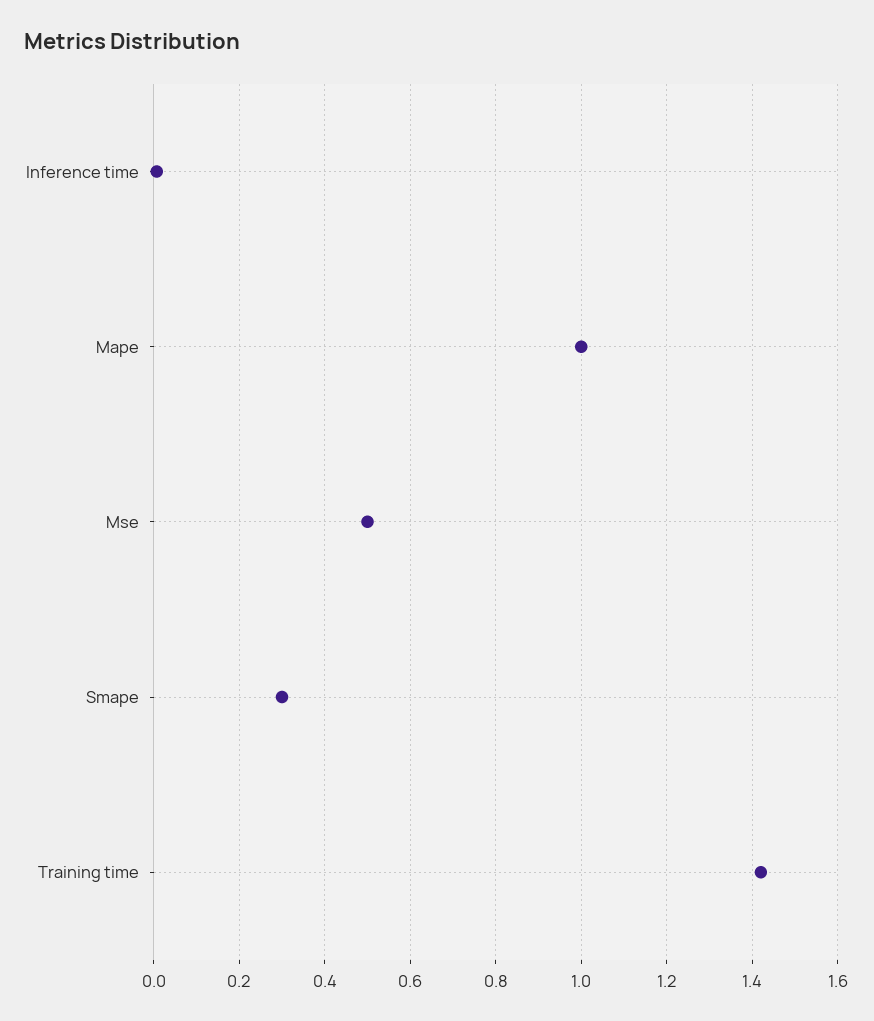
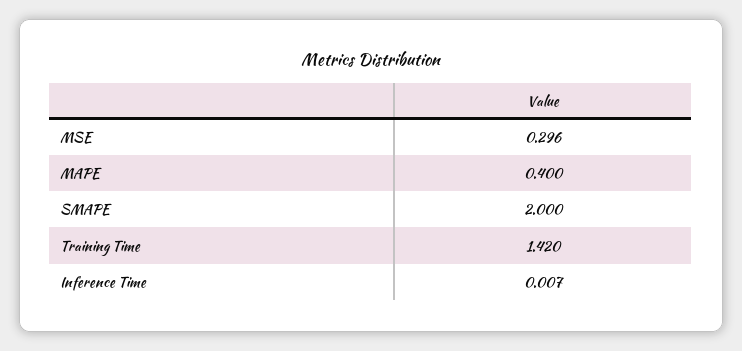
Mape: 1 -> 0.4
Mse: 0.5 -> 0.296
Smape: 0.3 -> 2

